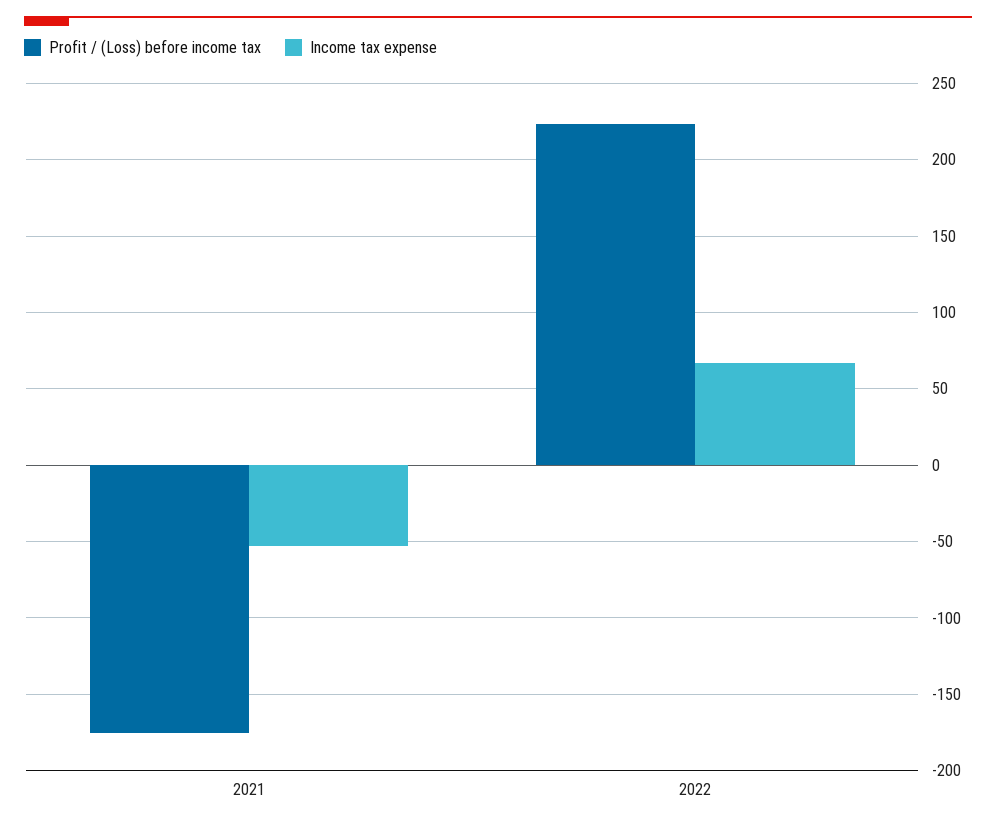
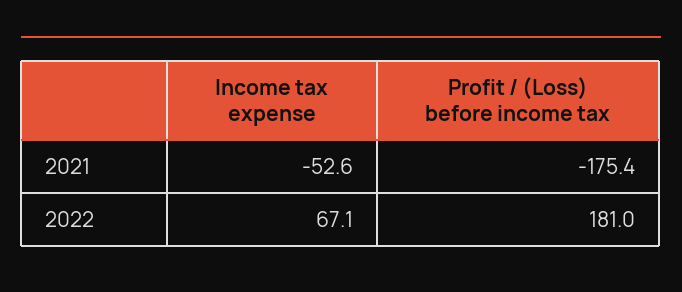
Profit / (Loss) before income tax, 2022: 225 -> 181

